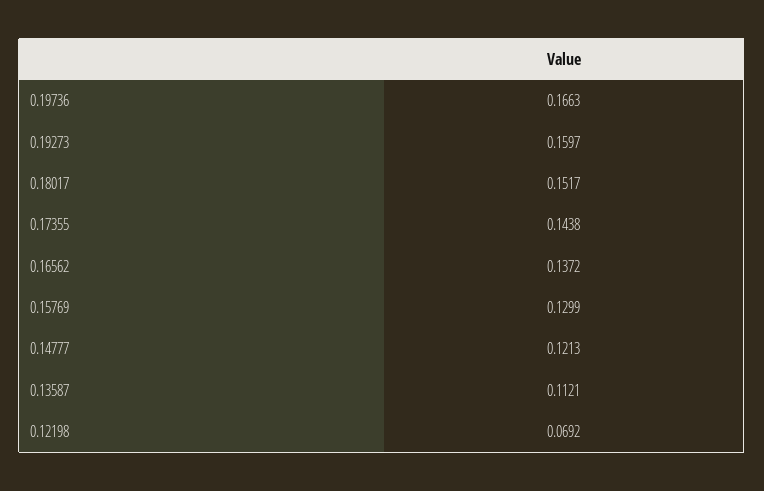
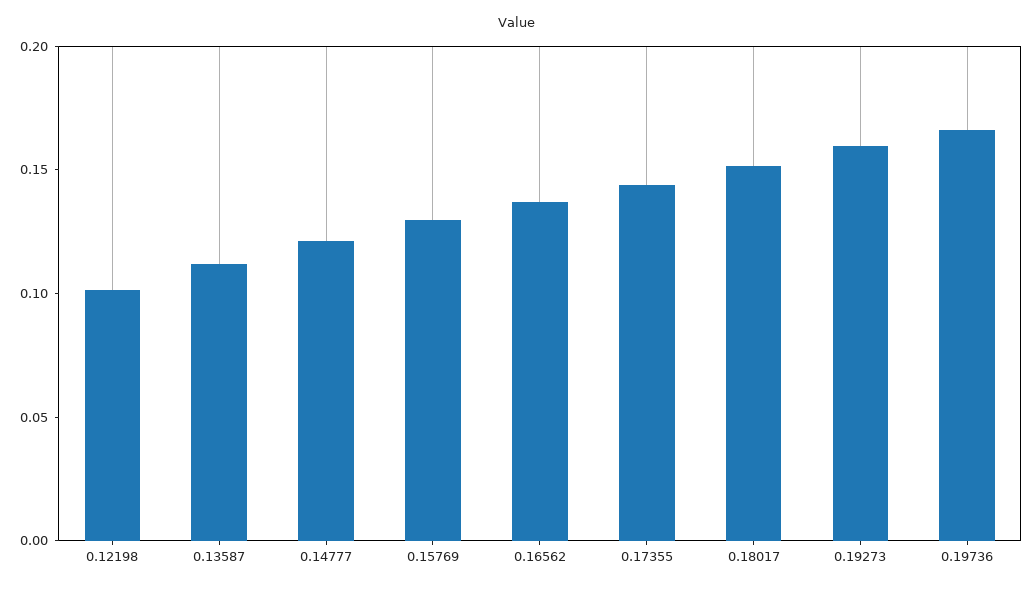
0.12198: 0.0692 -> 0.1

